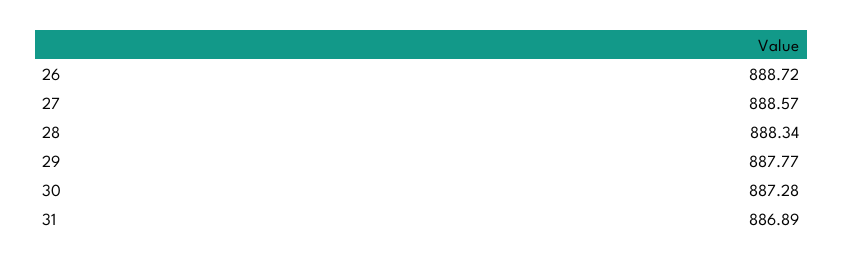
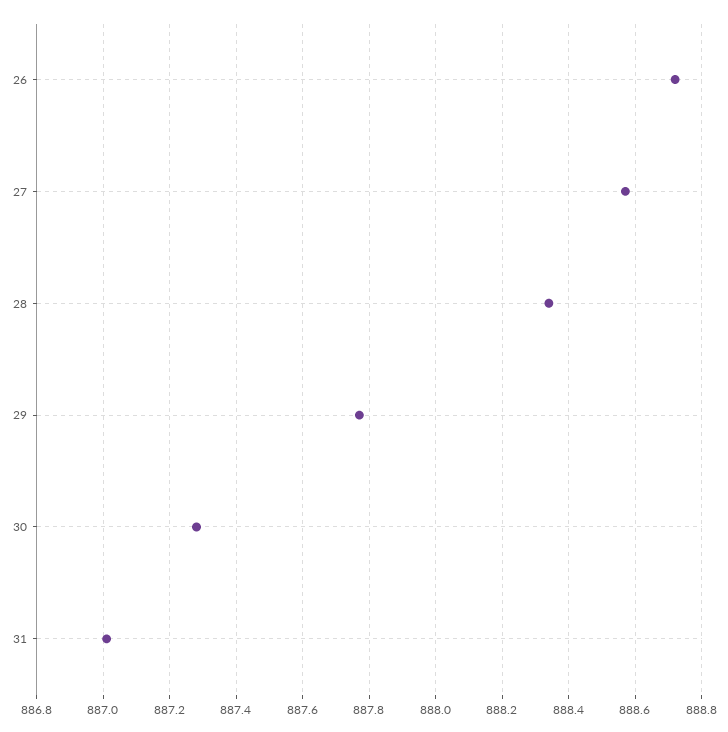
31: 886.89 -> 887

